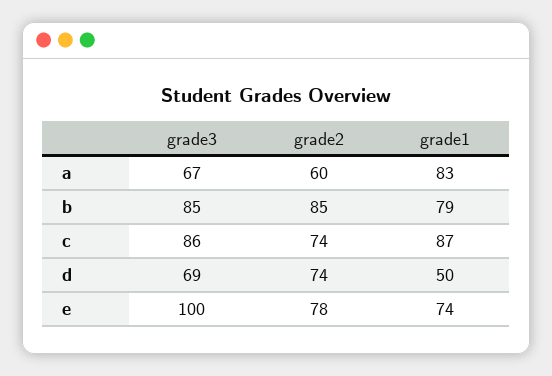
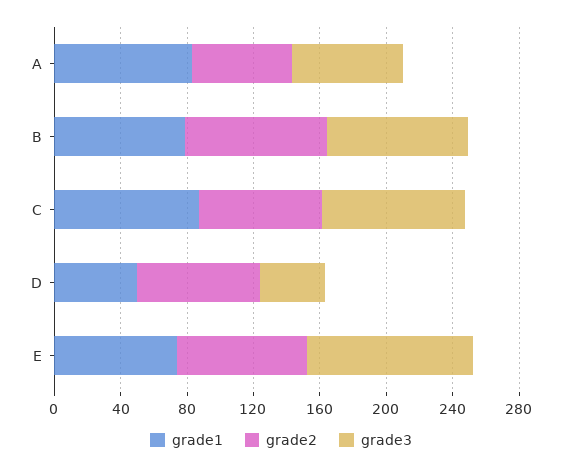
grade3, d: 69 -> 40

